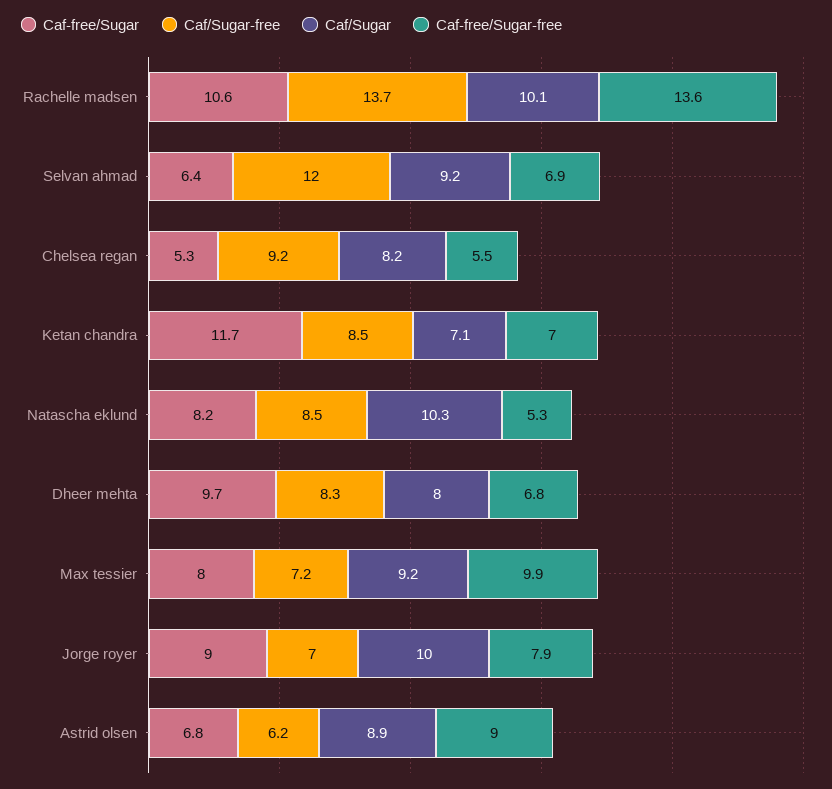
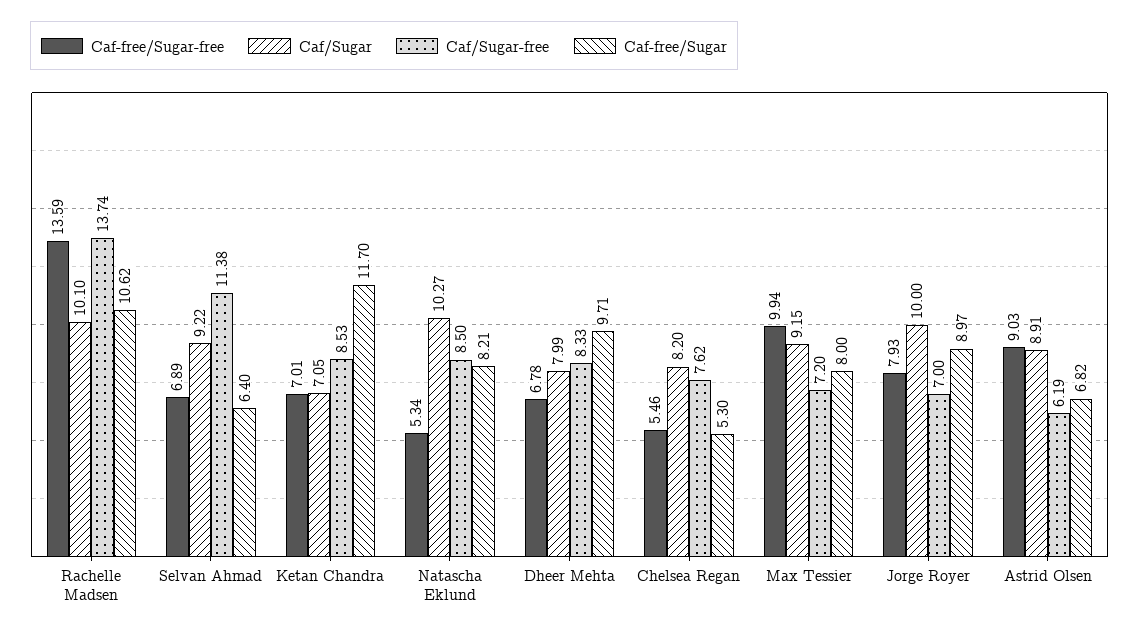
Caf/Sugar-free, Selvan ahmad: 12 -> 11.38
Caf/Sugar-free, Chelsea regan: 9.2 -> 7.62

